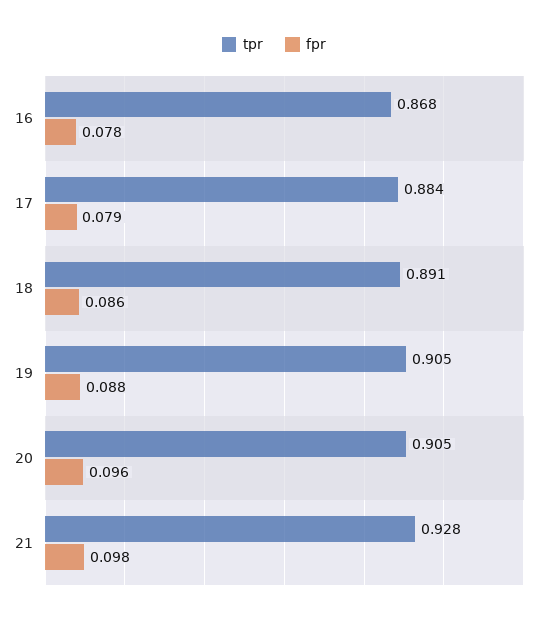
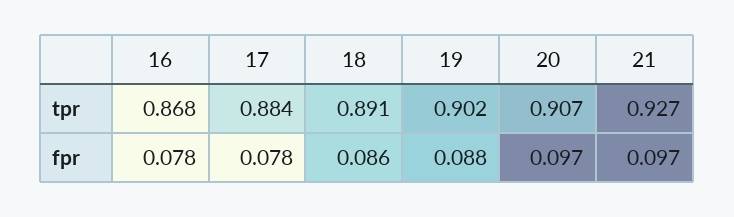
fpr, 17: 0.079 -> 0.078
tpr, 19: 0.905 -> 0.902
tpr, 20: 0.905 -> 0.907
fpr, 20: 0.096 -> 0.097
tpr, 21: 0.928 -> 0.927
fpr, 21: 0.098 -> 0.097

